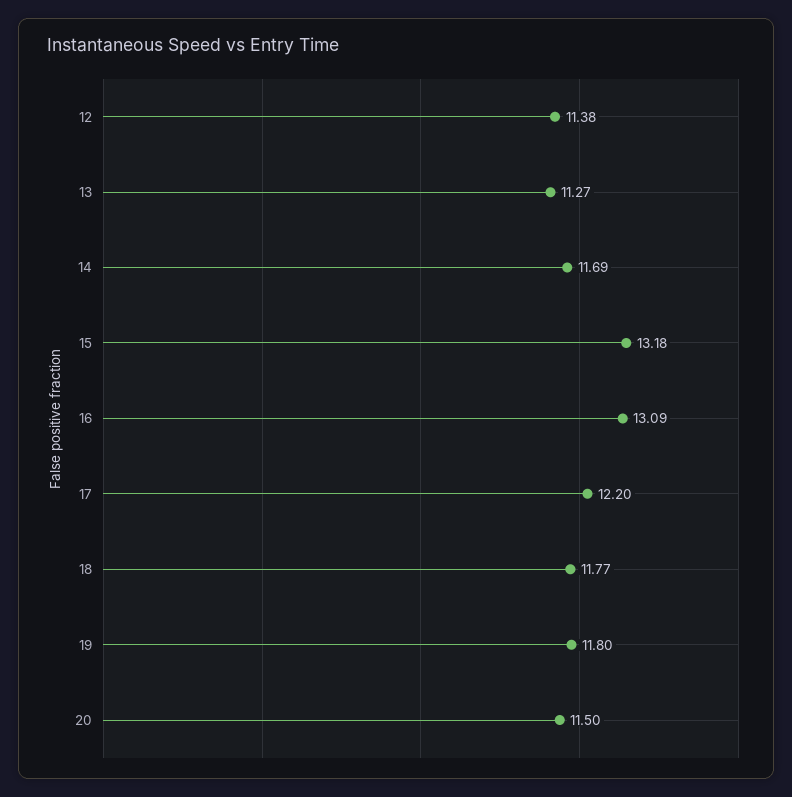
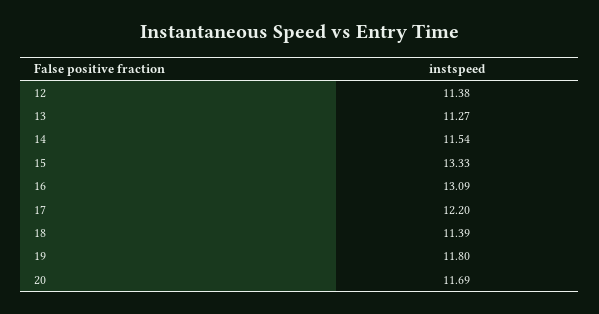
14: 11.69 -> 11.54
15: 13.18 -> 13.33
18: 11.77 -> 11.39
20: 11.5 -> 11.69

